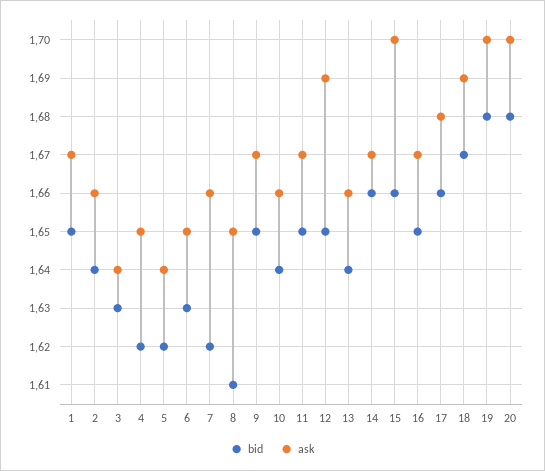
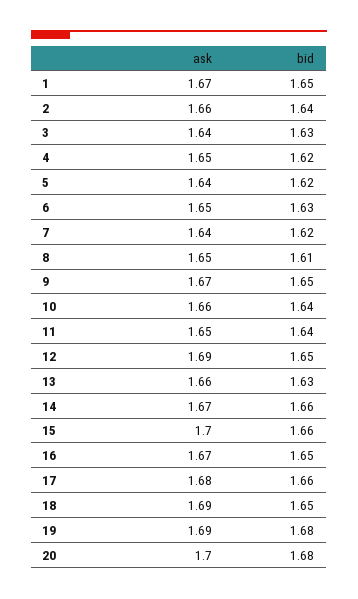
ask, 7: 1.66 -> 1.64
bid, 11: 1.65 -> 1.64
ask, 11: 1.67 -> 1.65
bid, 13: 1.64 -> 1.63
bid, 18: 1.67 -> 1.65
ask, 19: 1.7 -> 1.69

